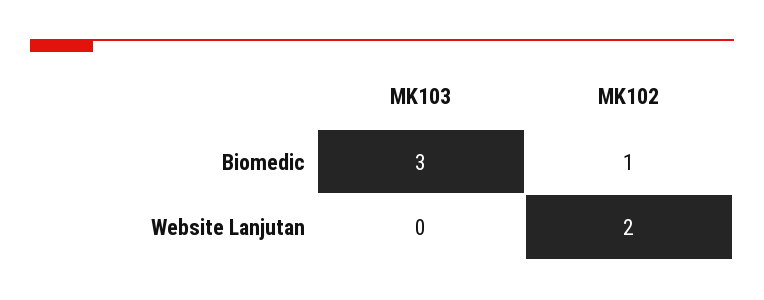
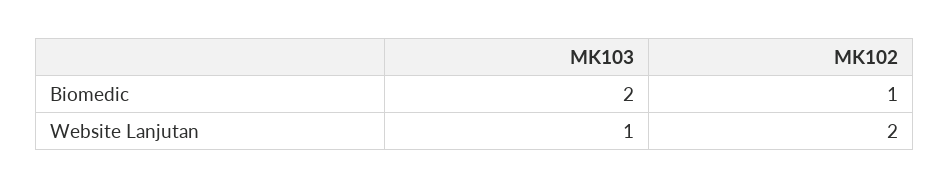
MK103, Biomedic: 3 -> 2
MK103, Website Lanjutan: 0 -> 1

